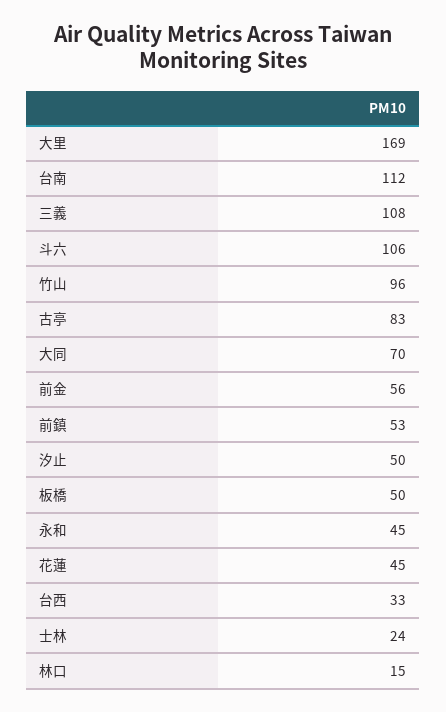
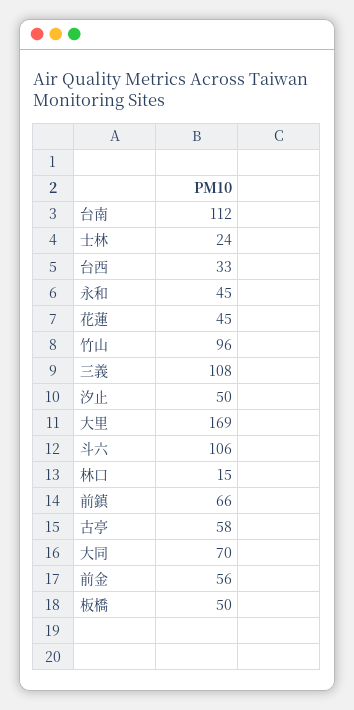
古亭: 83 -> 58
前鎮: 53 -> 66

